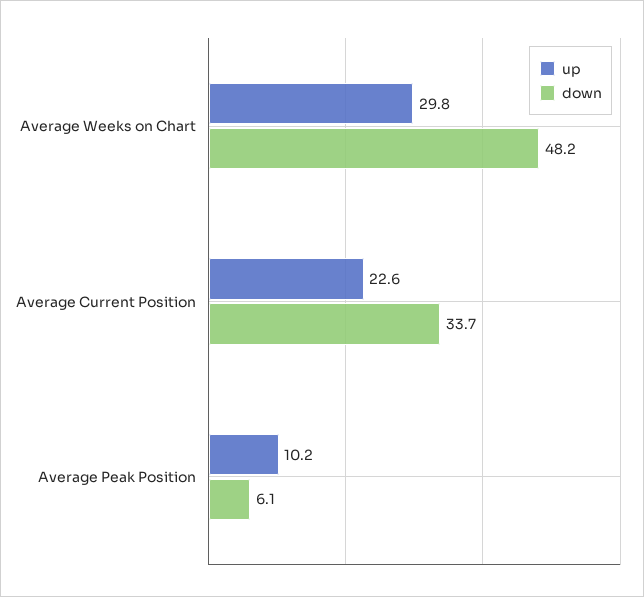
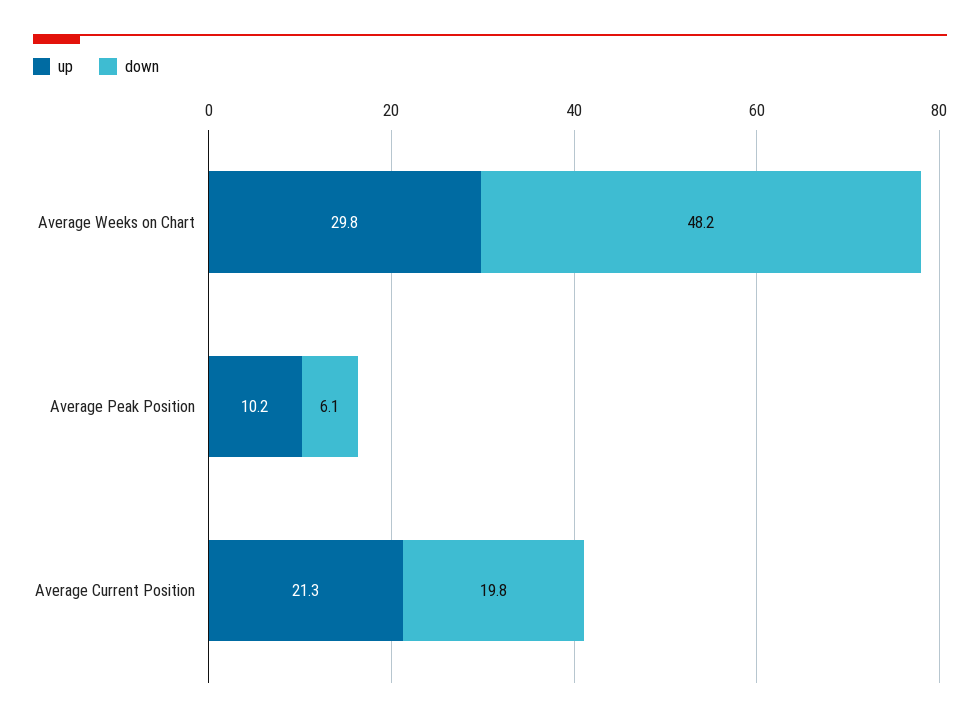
up, Average Current Position: 22.6 -> 21.3
down, Average Current Position: 33.7 -> 19.8

